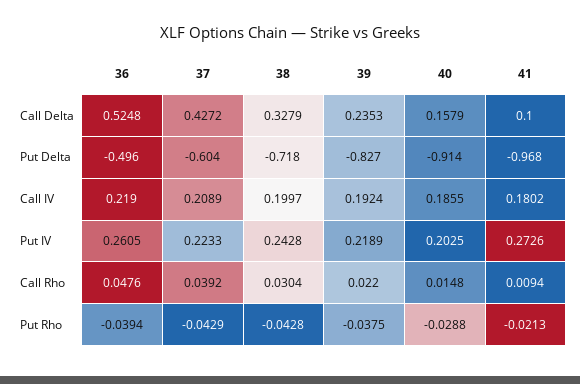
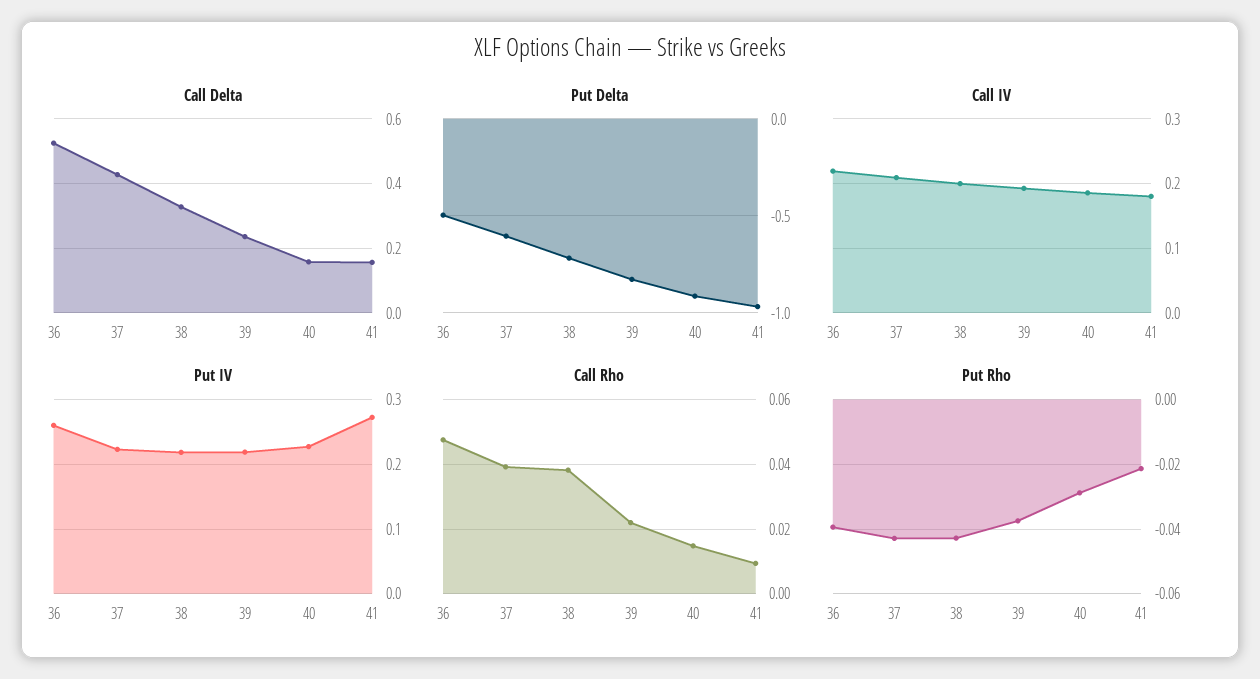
Call Delta, 41: 0.1 -> 0.16
Put IV, 38: 0.2428 -> 0.22
Put IV, 40: 0.2025 -> 0.23
Call Rho, 38: 0.0304 -> 0.038

